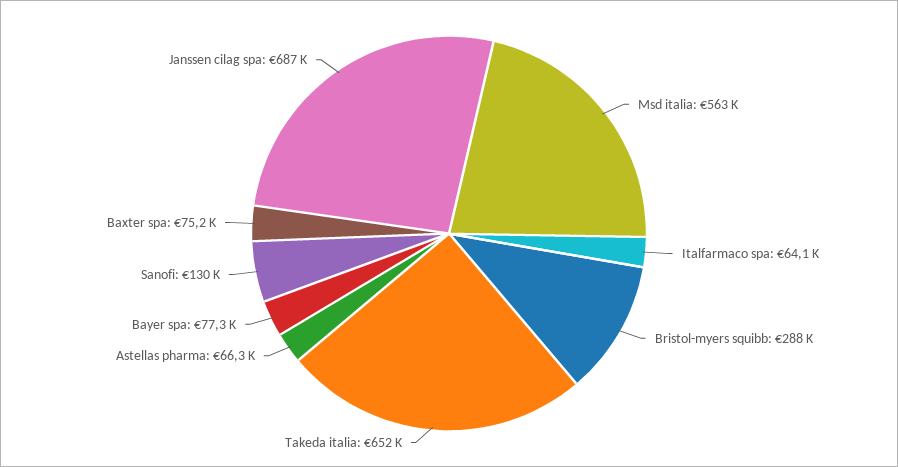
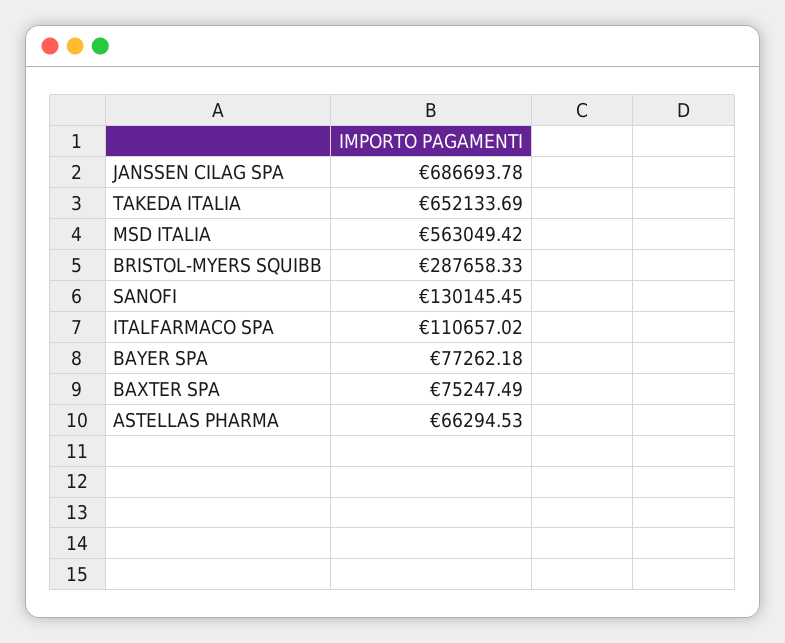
Italfarmaco spa: 64100 -> 110657.02

